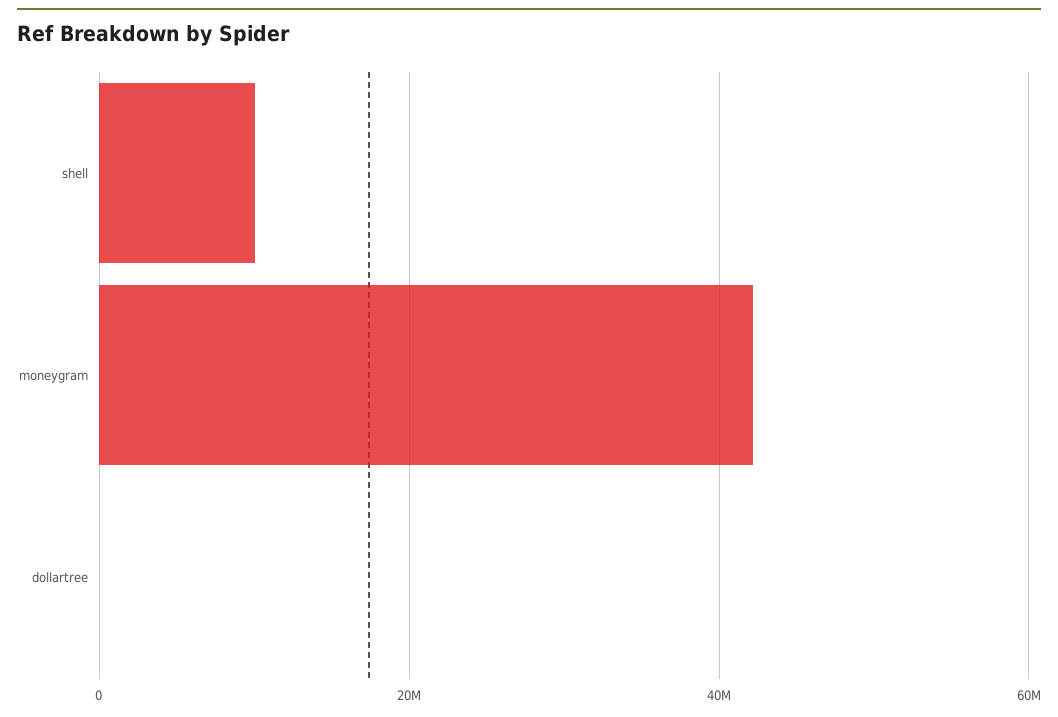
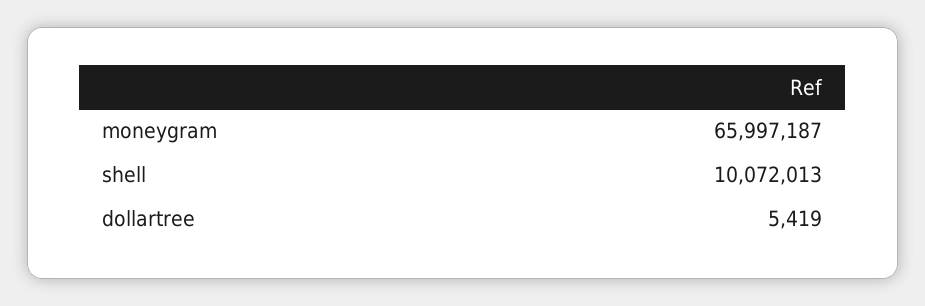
moneygram: 42000000 -> 65997187

